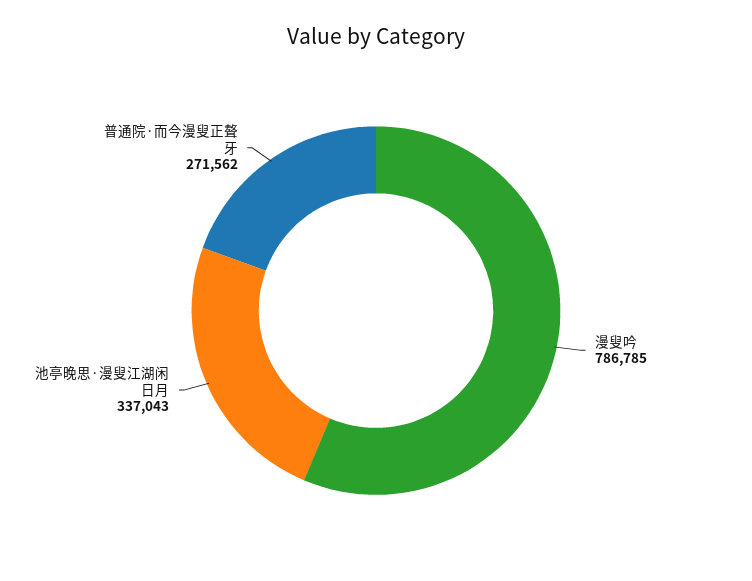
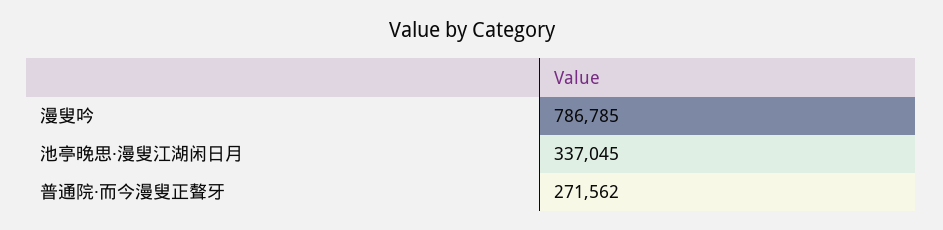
池亭晚思·漫叟江湖闲日月: 337043 -> 337045

